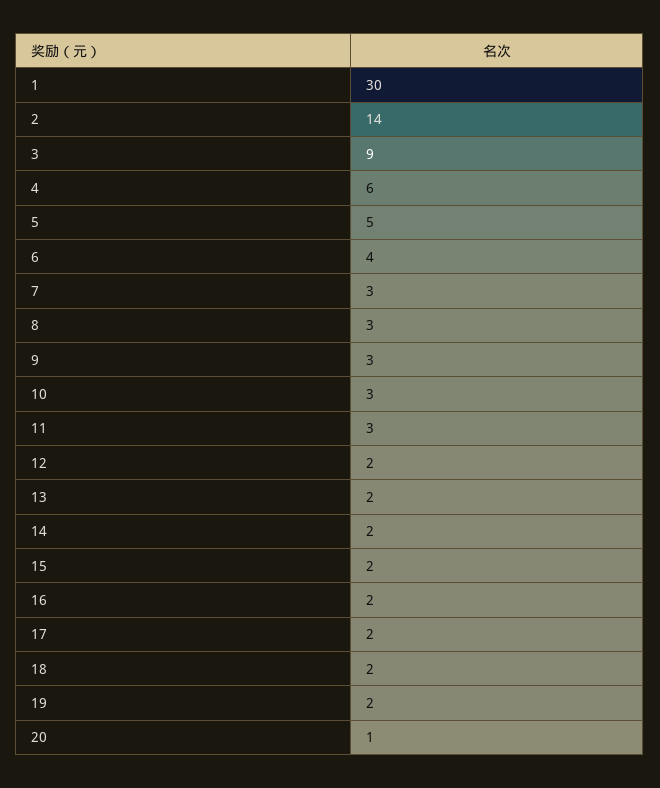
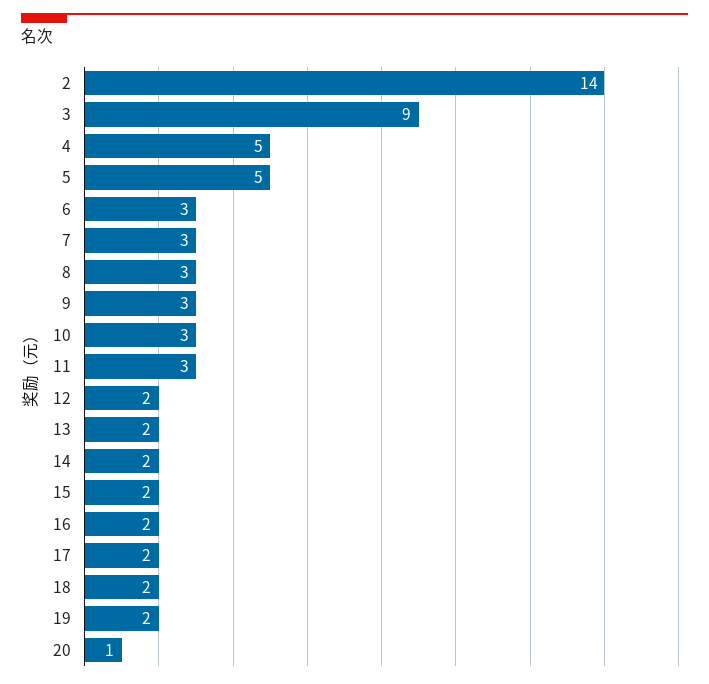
1: 30 -> none
4: 6 -> 5
6: 4 -> 3

